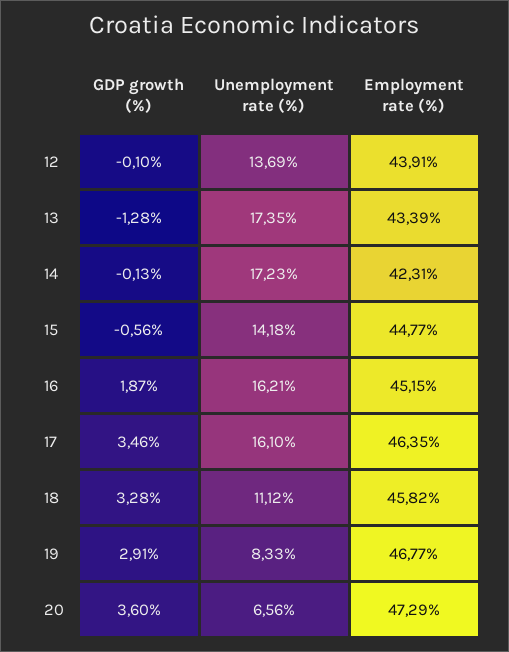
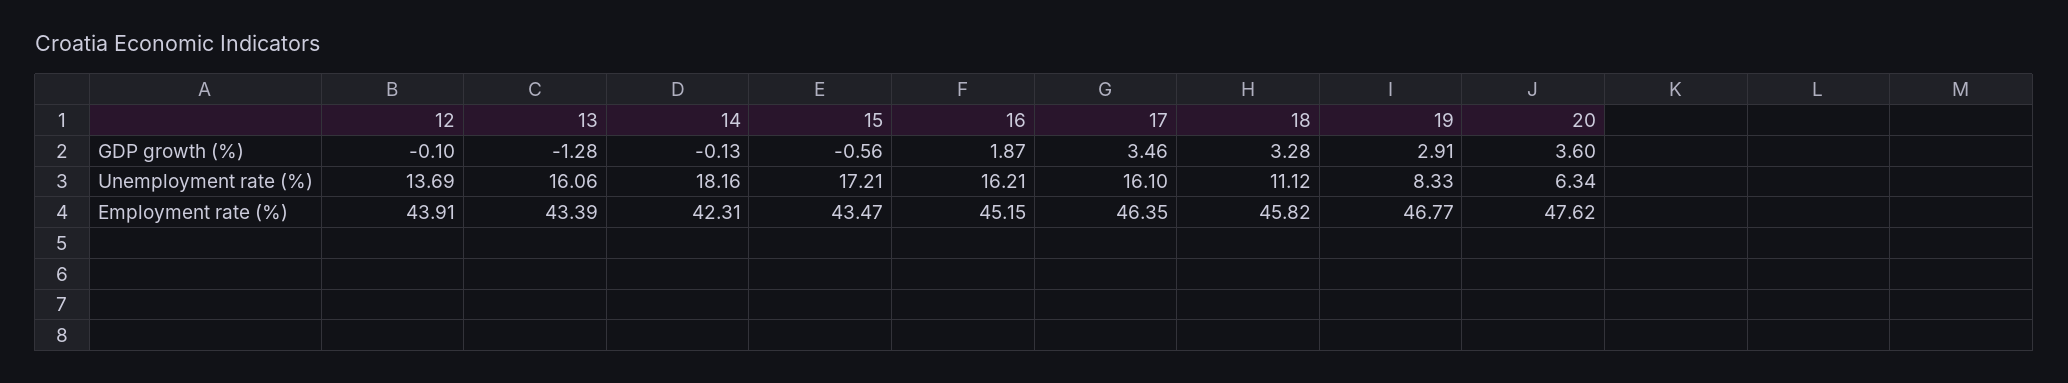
Unemployment rate (%), 13: 17.35 -> 16.06
Unemployment rate (%), 14: 17.23 -> 18.16
Unemployment rate (%), 15: 14.18 -> 17.21
Employment rate (%), 15: 44.77 -> 43.47
Unemployment rate (%), 20: 6.56 -> 6.34
Employment rate (%), 20: 47.29 -> 47.62

